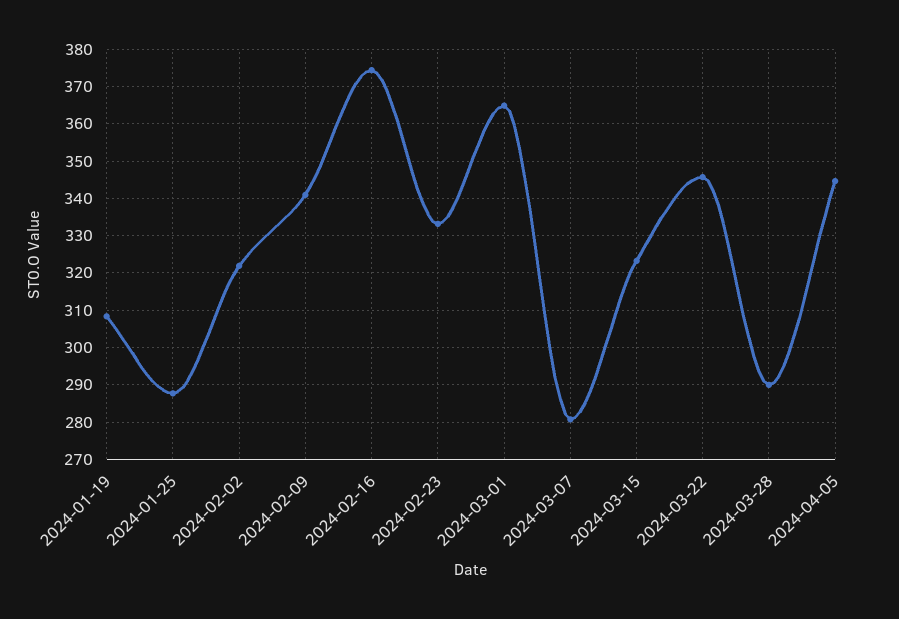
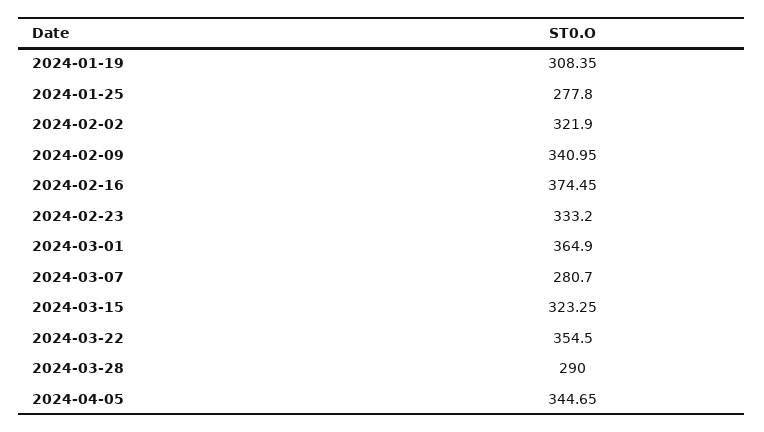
2024-01-25: 288 -> 277.8
2024-03-22: 346 -> 354.5

